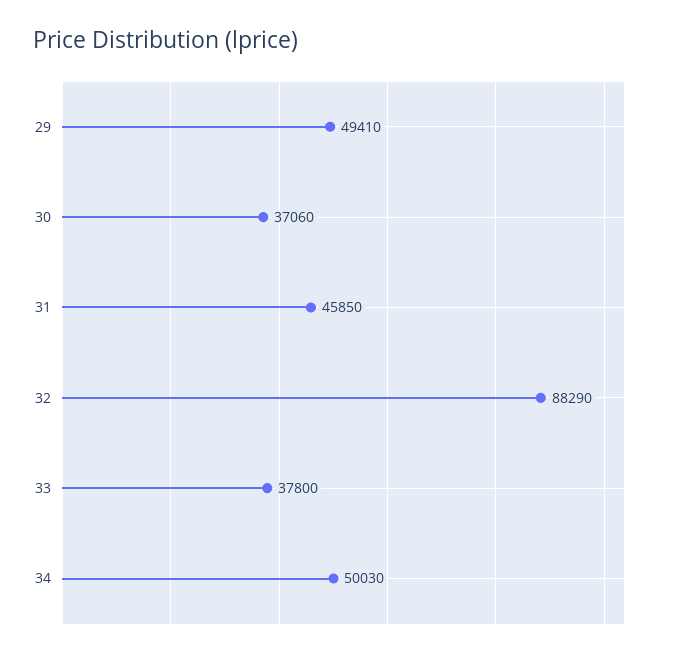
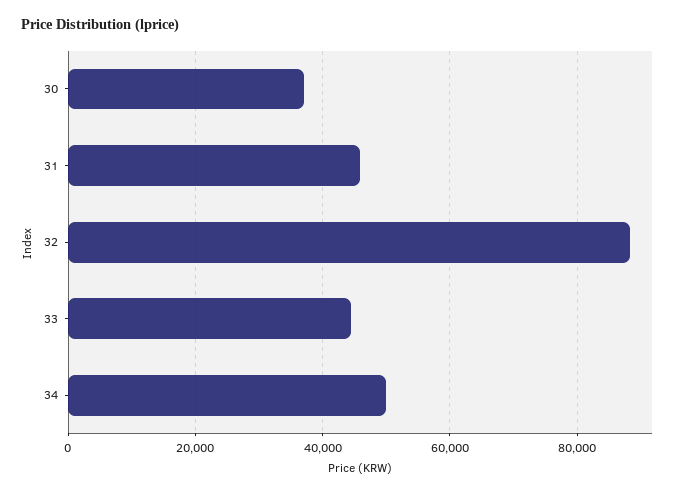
29: 49410 -> none
33: 37800 -> 44000

